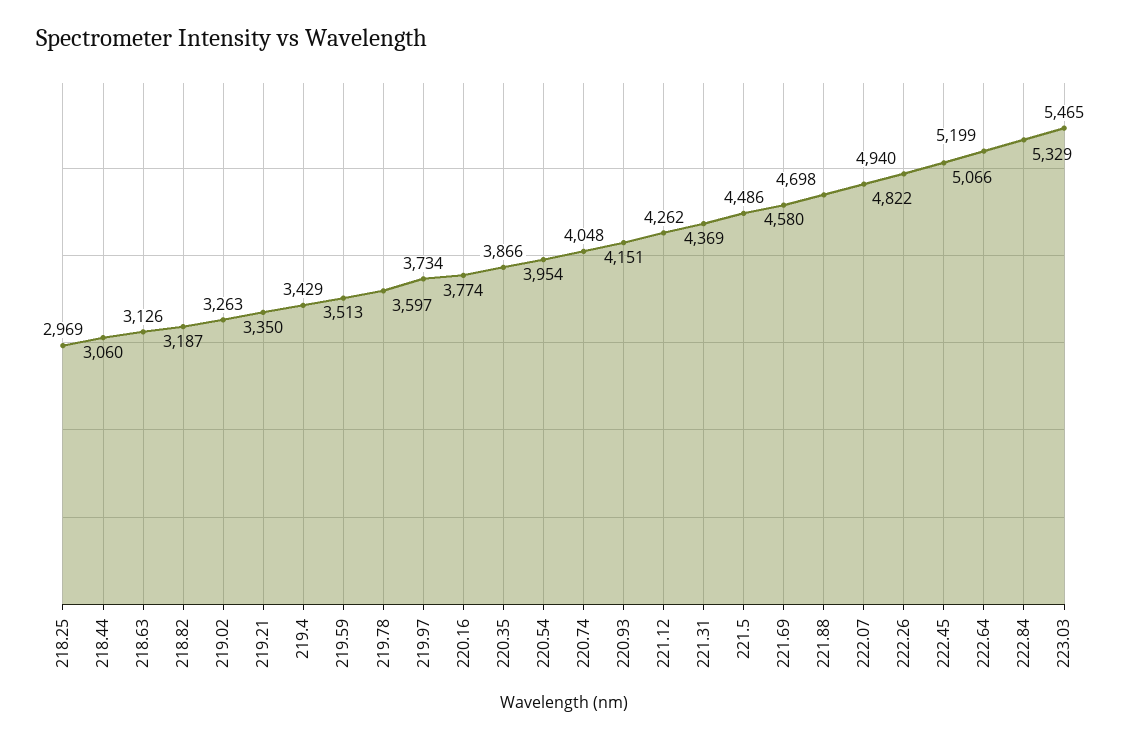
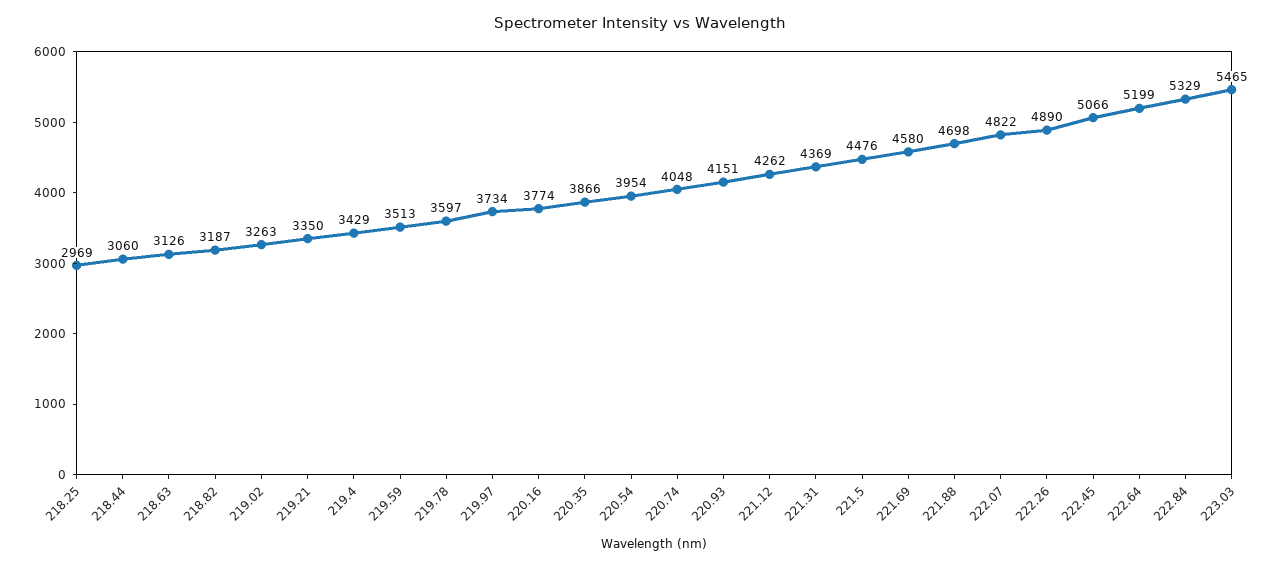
221.5: 4486 -> 4476
222.26: 4940 -> 4890

